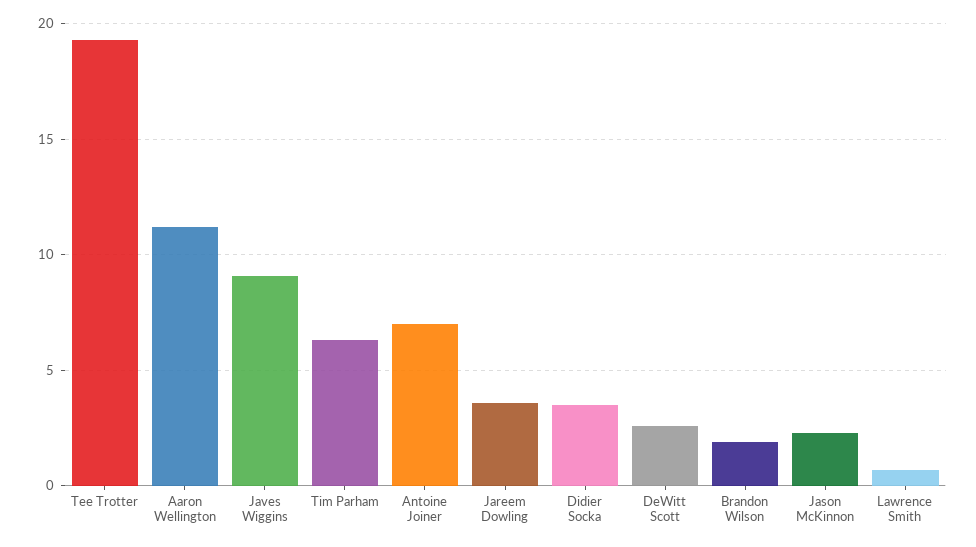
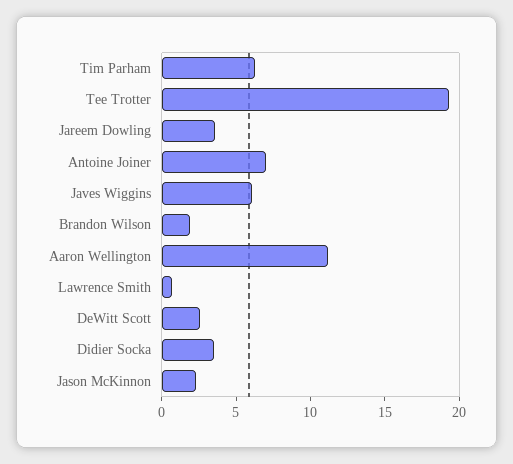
Javes Wiggins: 9 -> 6

